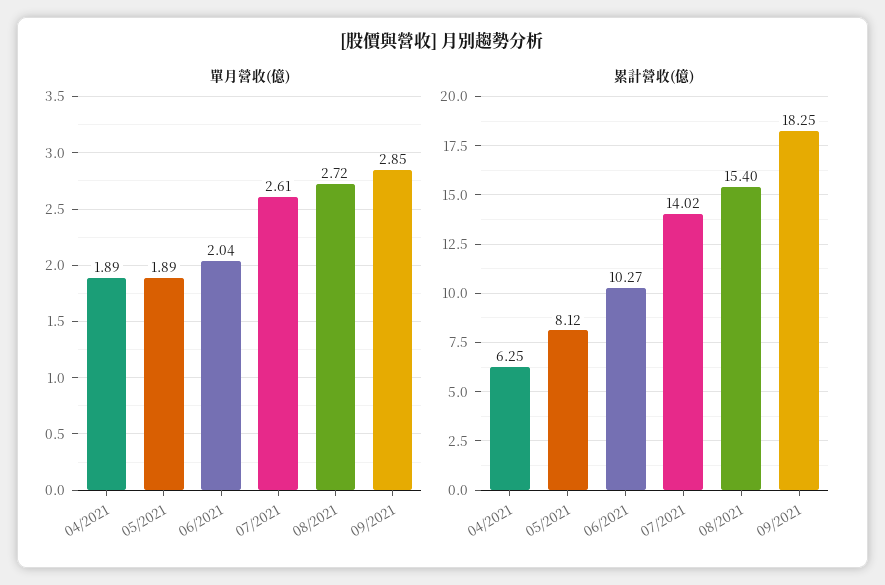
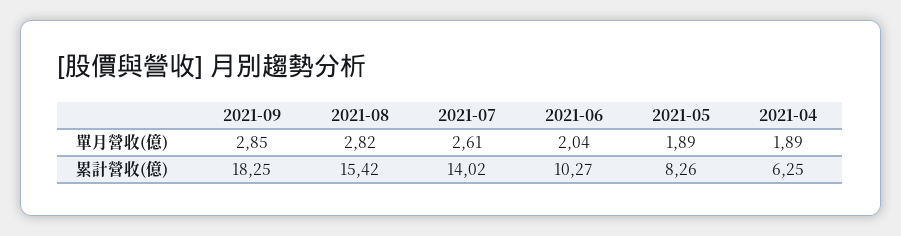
單月營收(億), 08/2021: 2.72 -> 2.82
累計營收(億), 05/2021: 8.12 -> 8.26
累計營收(億), 08/2021: 15.4 -> 15.42

